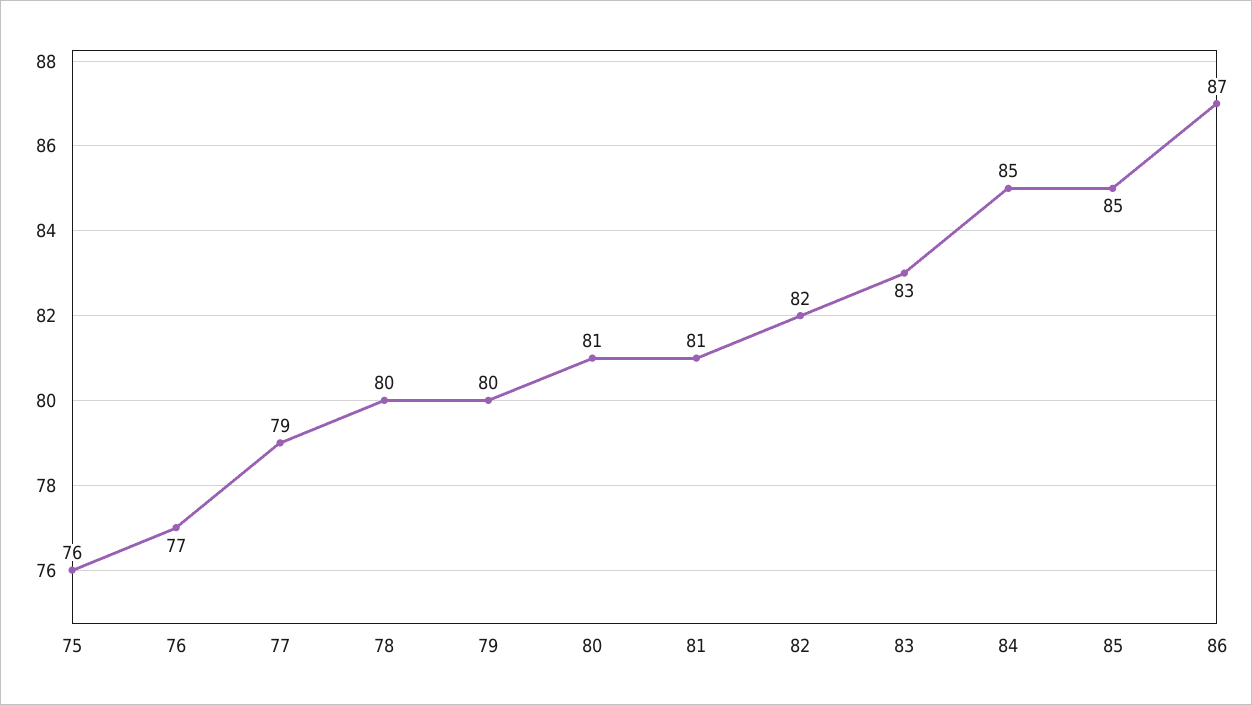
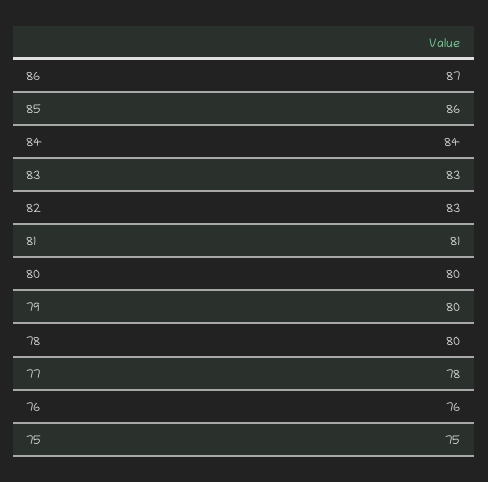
75: 76 -> 75
76: 77 -> 76
77: 79 -> 78
80: 81 -> 80
82: 82 -> 83
84: 85 -> 84
85: 85 -> 86

